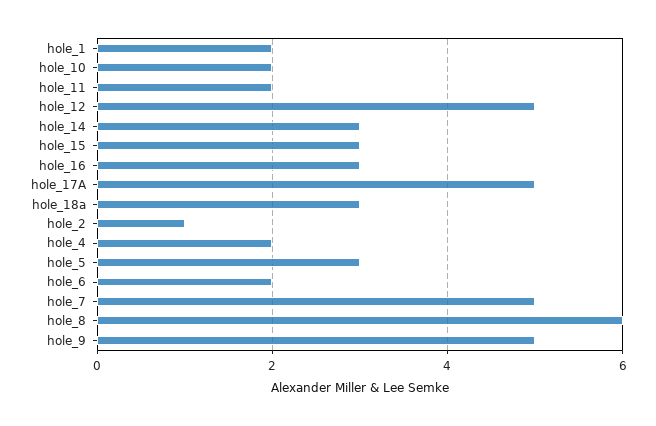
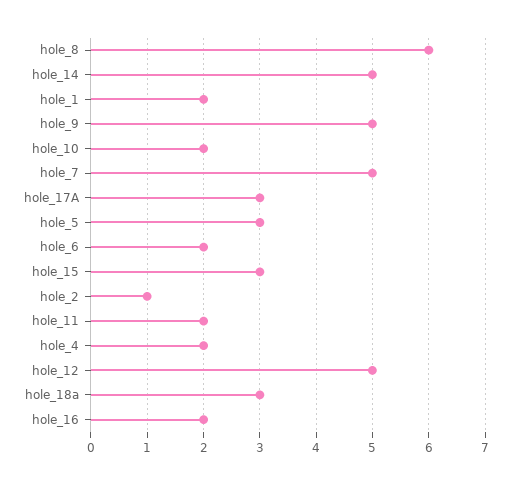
hole_14: 3 -> 5
hole_16: 3 -> 2
hole_17A: 5 -> 3

